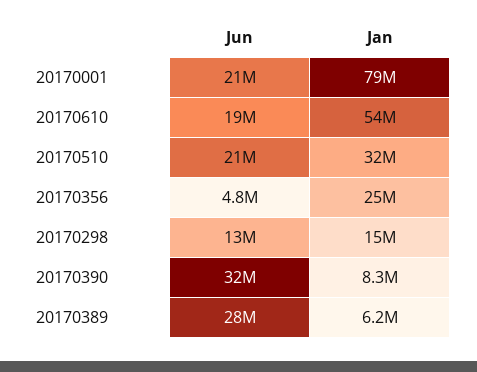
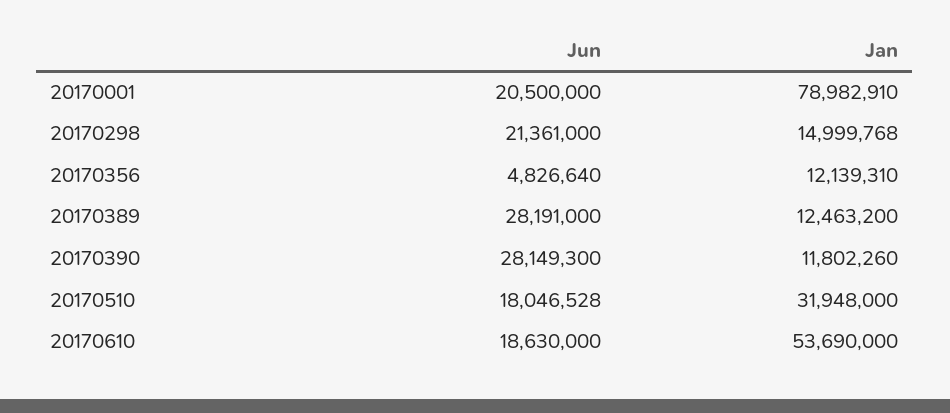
Jun, 20170510: 21000000 -> 18046528
Jan, 20170356: 25000000 -> 12139310
Jun, 20170298: 13000000 -> 21361000
Jun, 20170390: 32000000 -> 28149300
Jan, 20170390: 8300000 -> 11802260
Jan, 20170389: 6200000 -> 12463200

